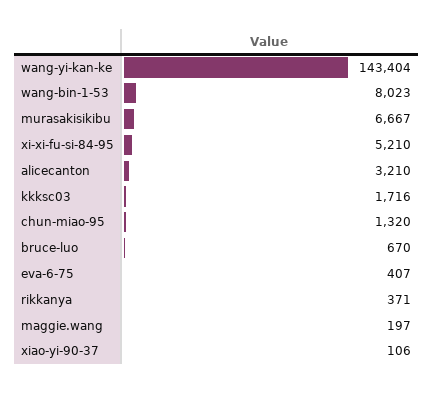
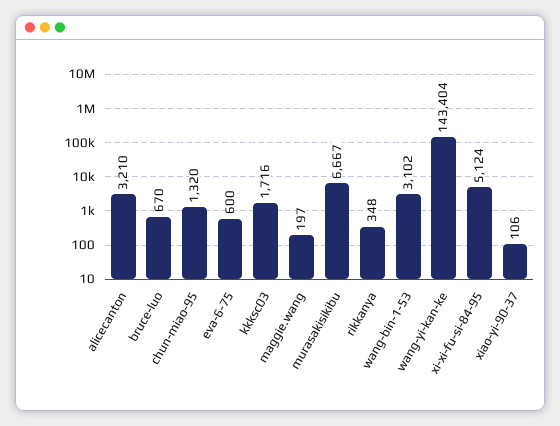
wang-bin-1-53: 8023 -> 3102
xi-xi-fu-si-84-95: 5210 -> 5124
eva-6-75: 407 -> 600
rikkanya: 371 -> 348

